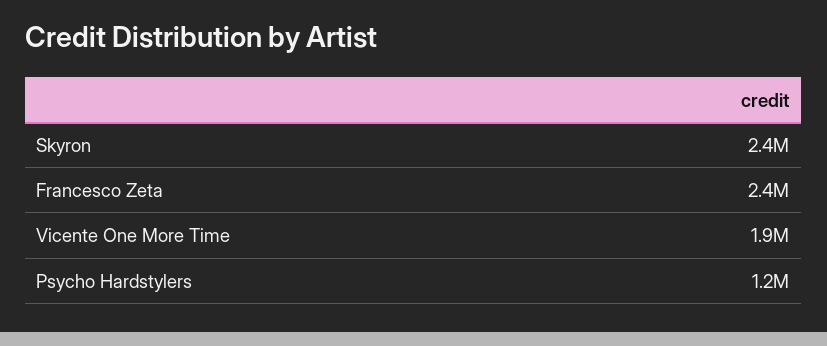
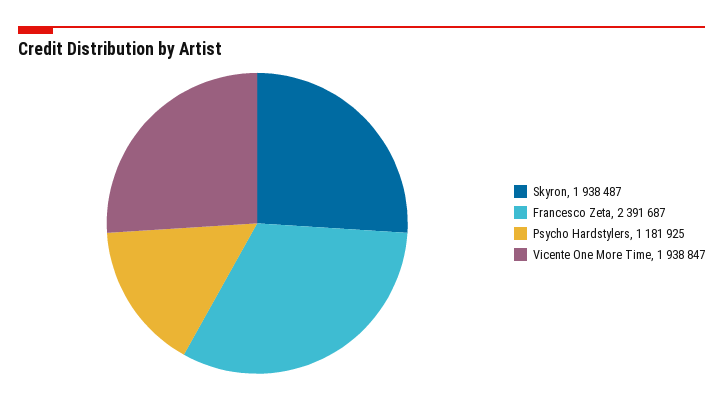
Skyron: 2400000 -> 1938487

